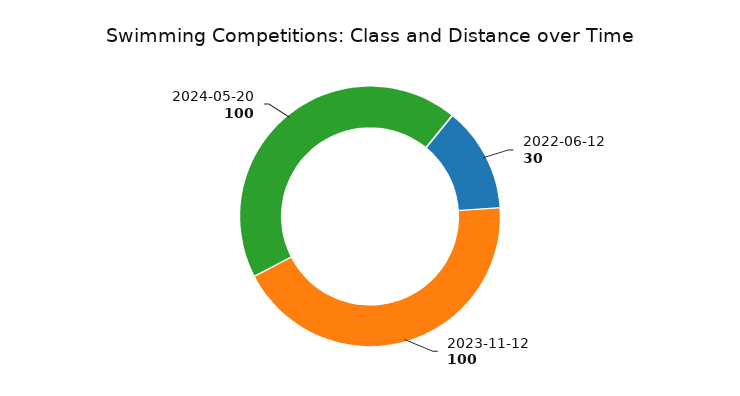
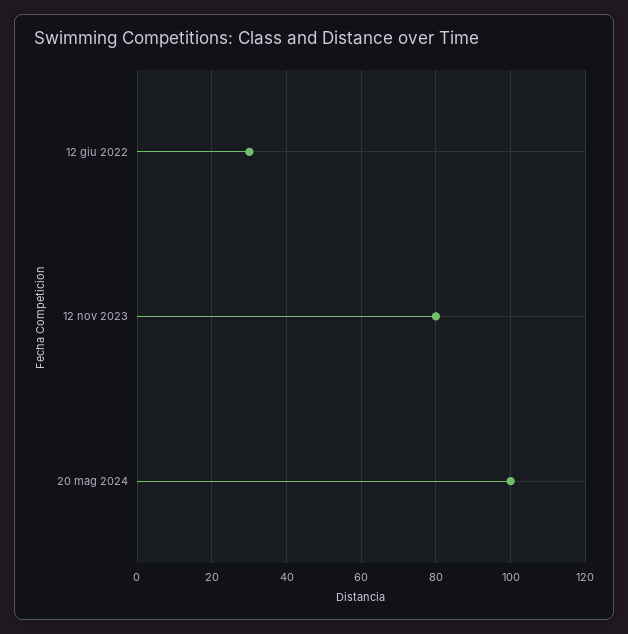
2023-11-12: 100 -> 80

